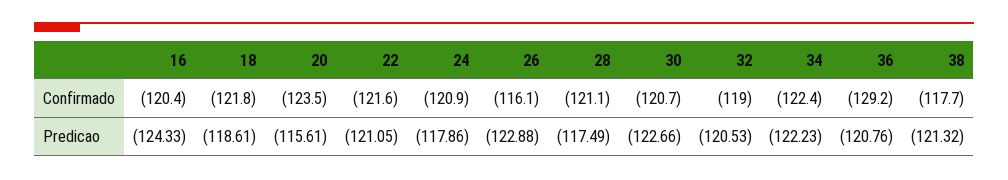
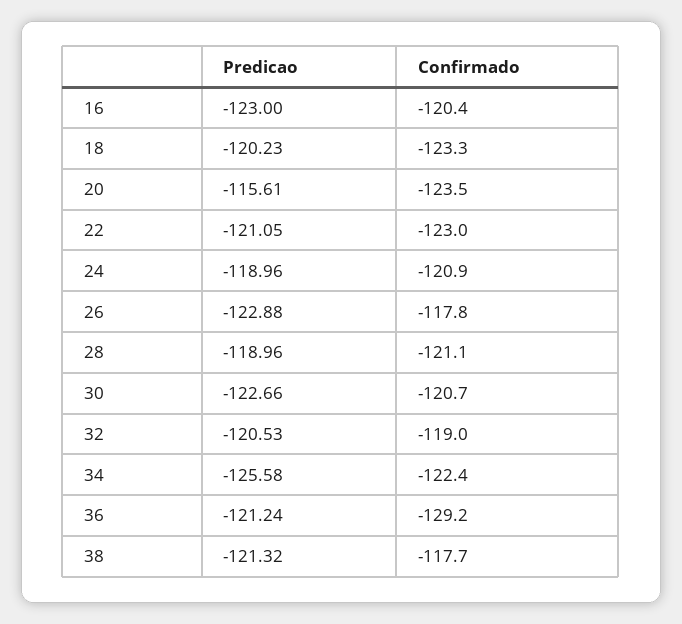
18, Confirmado: -121.8 -> -123.3
22, Confirmado: -121.6 -> -123
26, Confirmado: -116.1 -> -117.8
16, Predicao: -124.33 -> -123
18, Predicao: -118.61 -> -120.23
24, Predicao: -117.86 -> -118.96
28, Predicao: -117.49 -> -118.96
34, Predicao: -122.23 -> -125.58
36, Predicao: -120.76 -> -121.24

